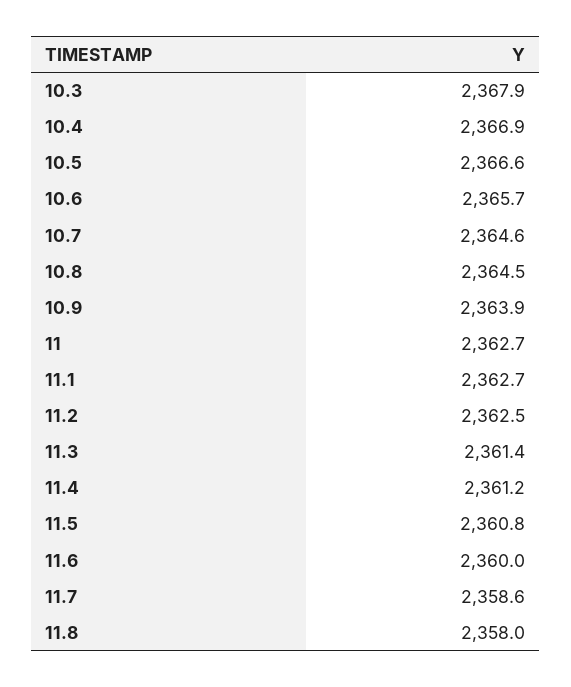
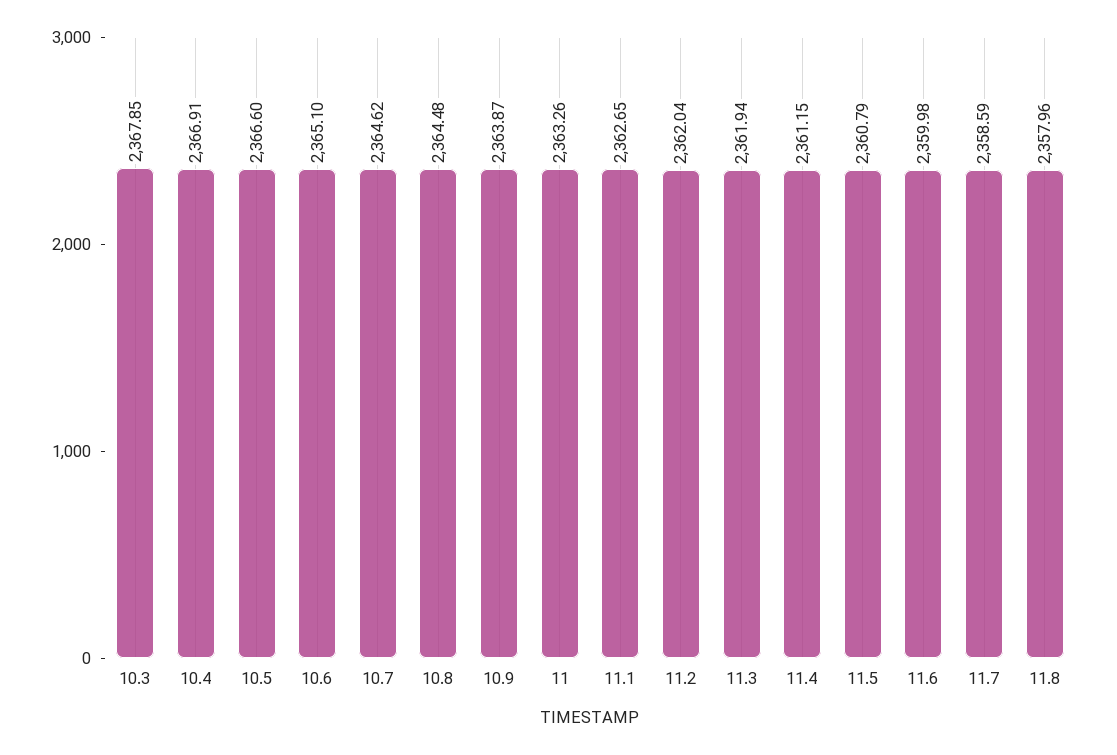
10.6: 2365.7 -> 2365.1
11: 2362.7 -> 2363.26
11.2: 2362.5 -> 2362.04
11.3: 2361.4 -> 2361.94

